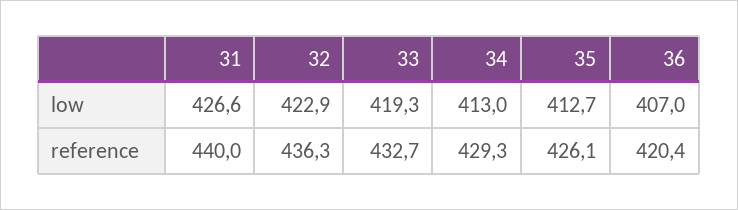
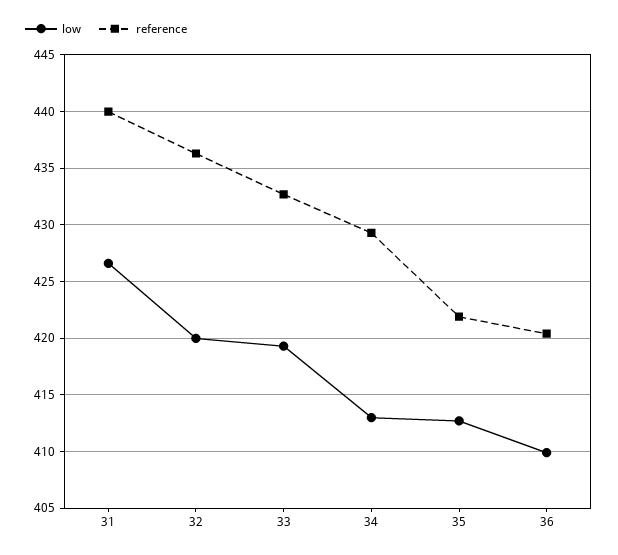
low, 32: 422.9 -> 420
low, 36: 407 -> 410
reference, 35: 426.1 -> 422

